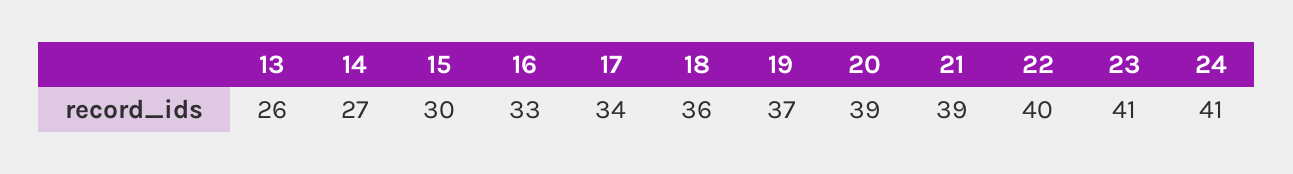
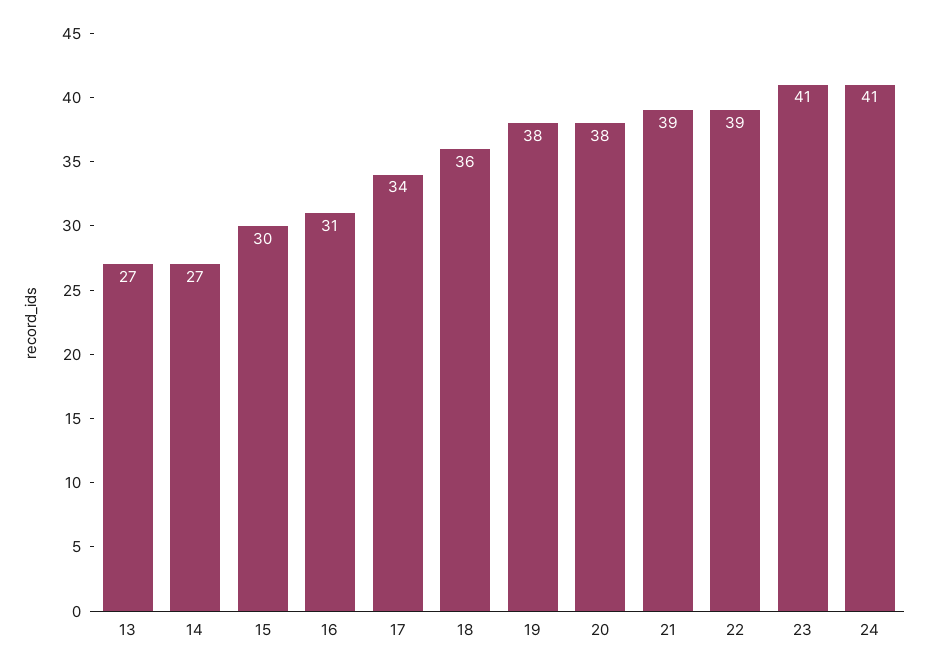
13: 26 -> 27
16: 33 -> 31
19: 37 -> 38
20: 39 -> 38
22: 40 -> 39

